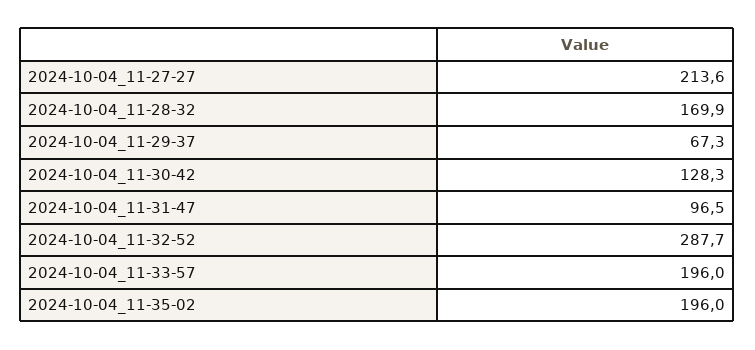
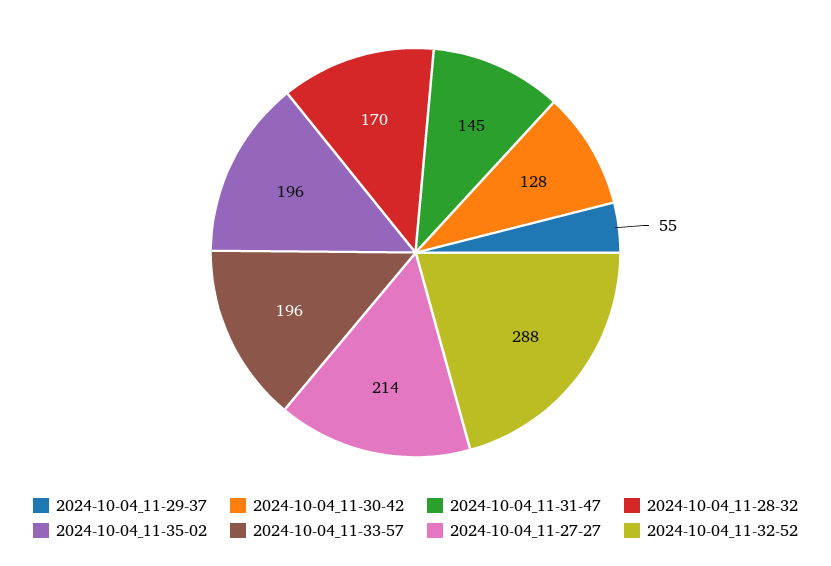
2024-10-04_11-29-37: 67.3 -> 55
2024-10-04_11-31-47: 96.5 -> 145

